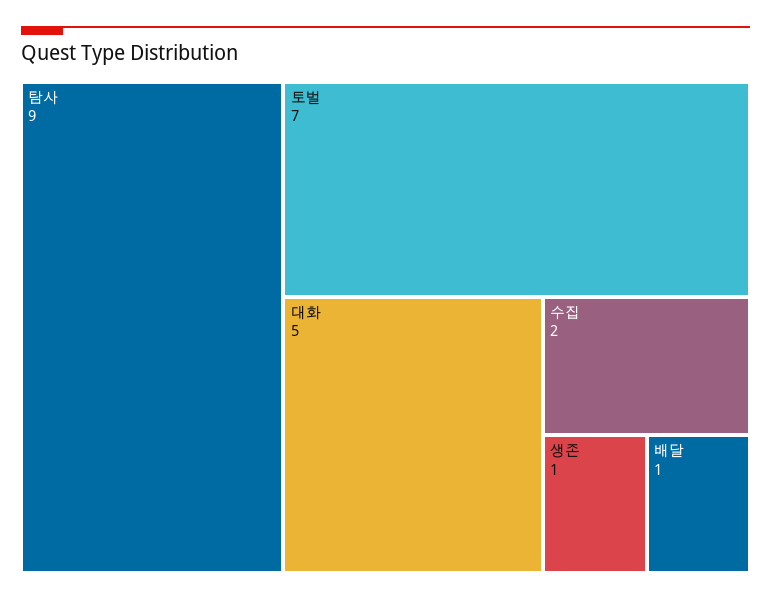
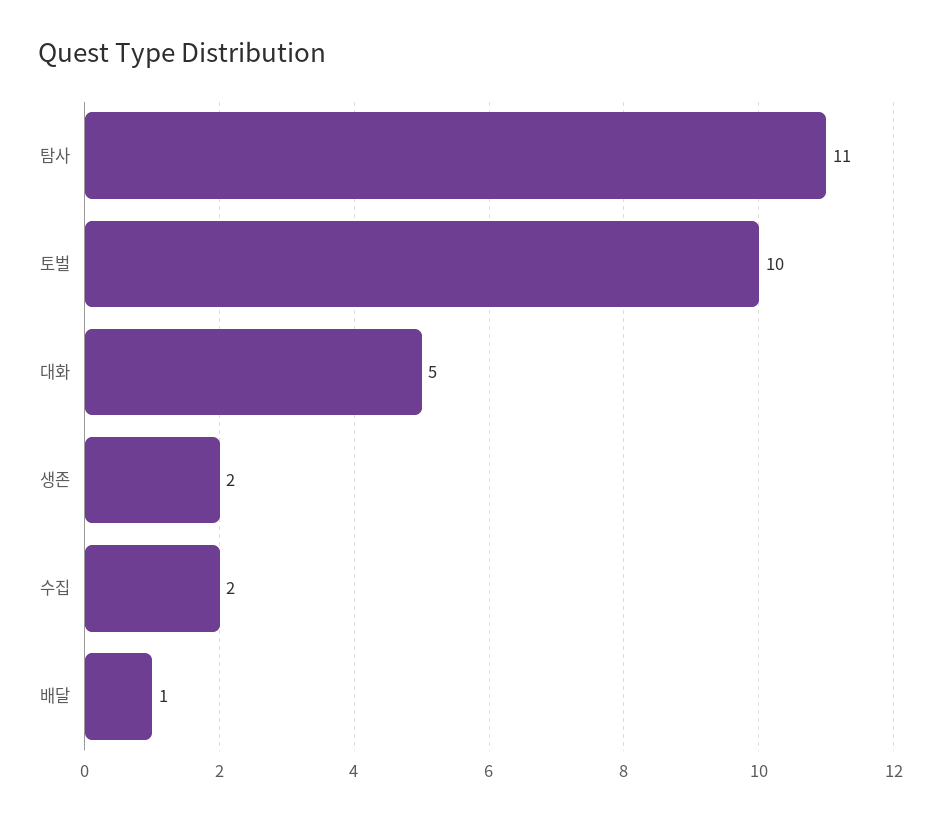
탐사: 9 -> 11
토벌: 7 -> 10
생존: 1 -> 2

